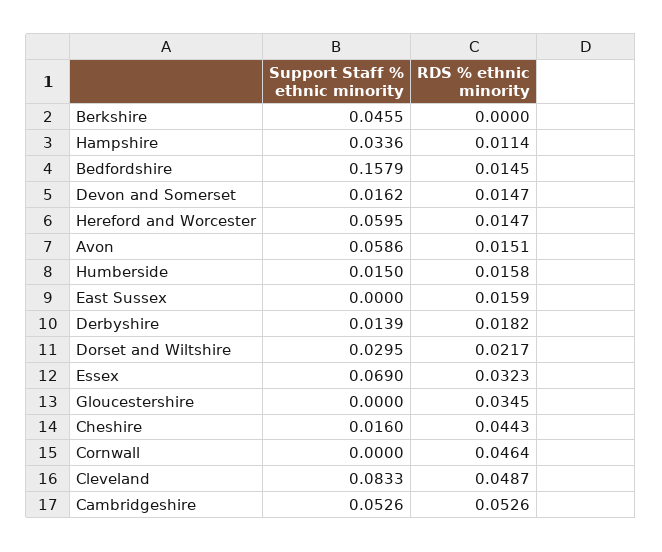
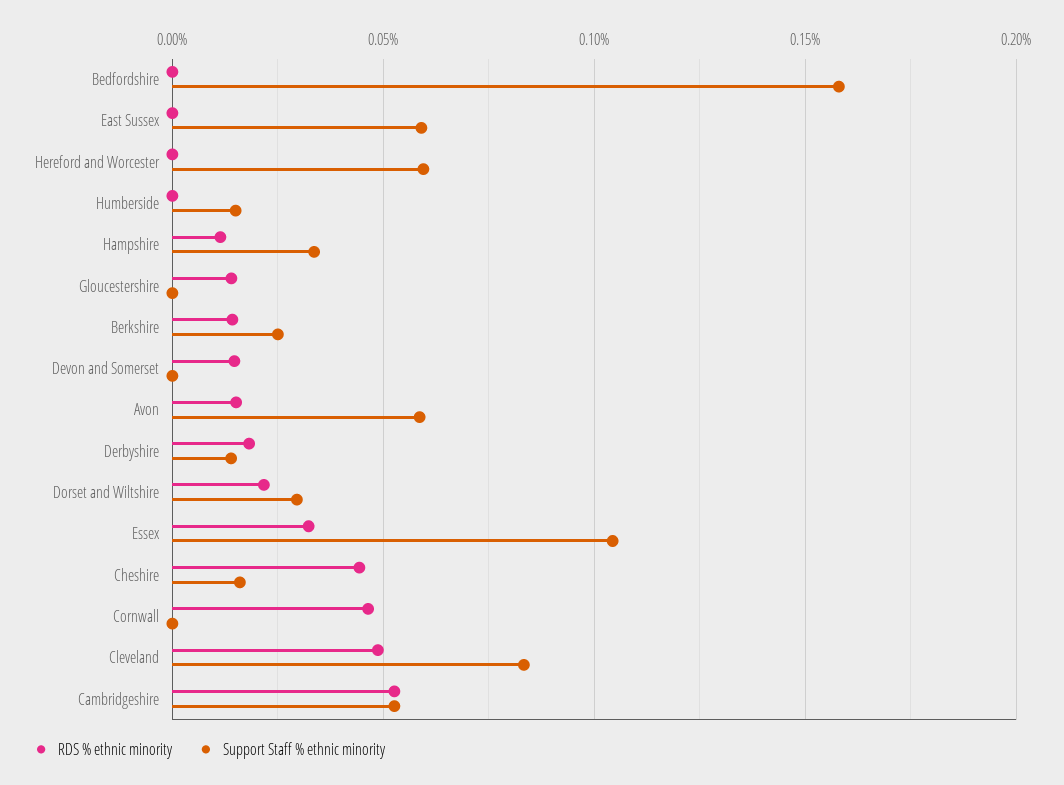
Support Staff % ethnic minority, Berkshire: 0.0455 -> 0.025
RDS % ethnic minority, Berkshire: 0 -> 0.015
RDS % ethnic minority, Bedfordshire: 0.0145 -> 0
Support Staff % ethnic minority, Devon and Somerset: 0.0162 -> 0
RDS % ethnic minority, Hereford and Worcester: 0.0147 -> 0
RDS % ethnic minority, Humberside: 0.0158 -> 0
Support Staff % ethnic minority, East Sussex: 0 -> 0.06
RDS % ethnic minority, East Sussex: 0.0159 -> 0
Support Staff % ethnic minority, Essex: 0.069 -> 0.105
RDS % ethnic minority, Gloucestershire: 0.0345 -> 0.015

